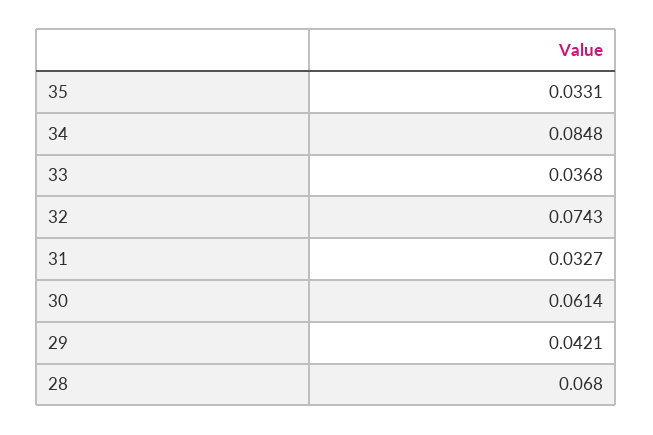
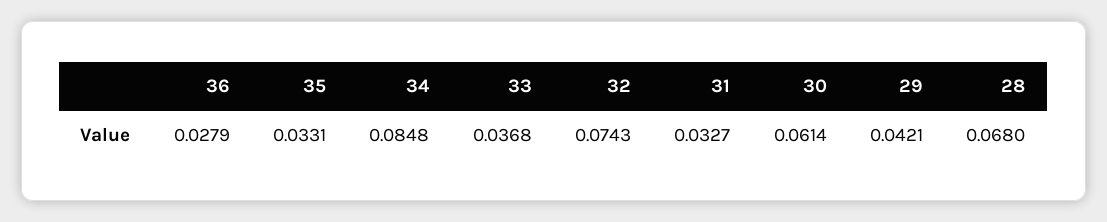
36: none -> 0.0279

